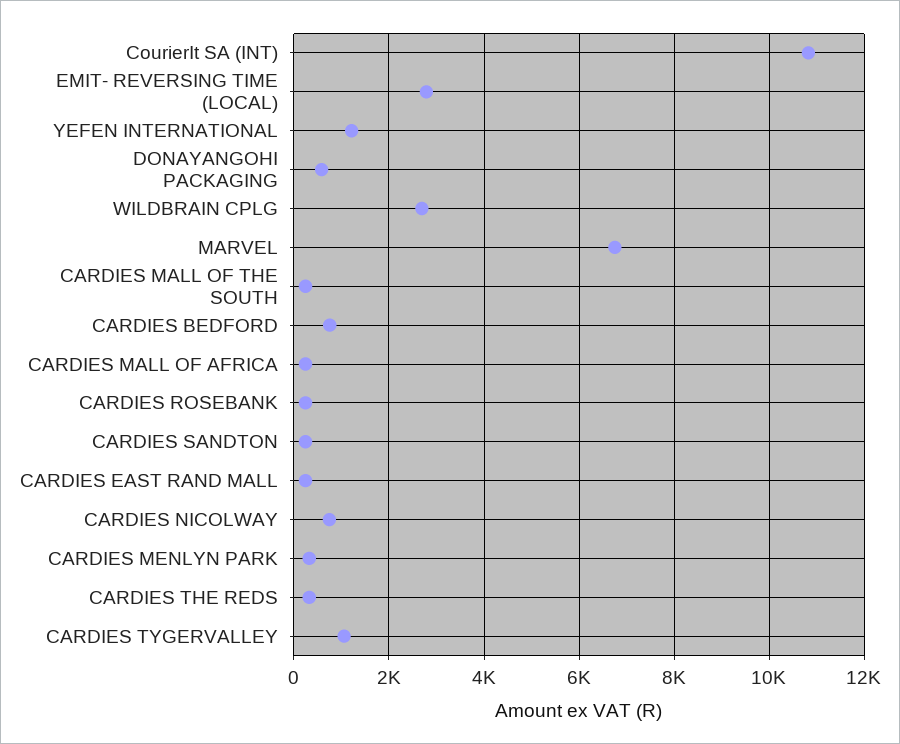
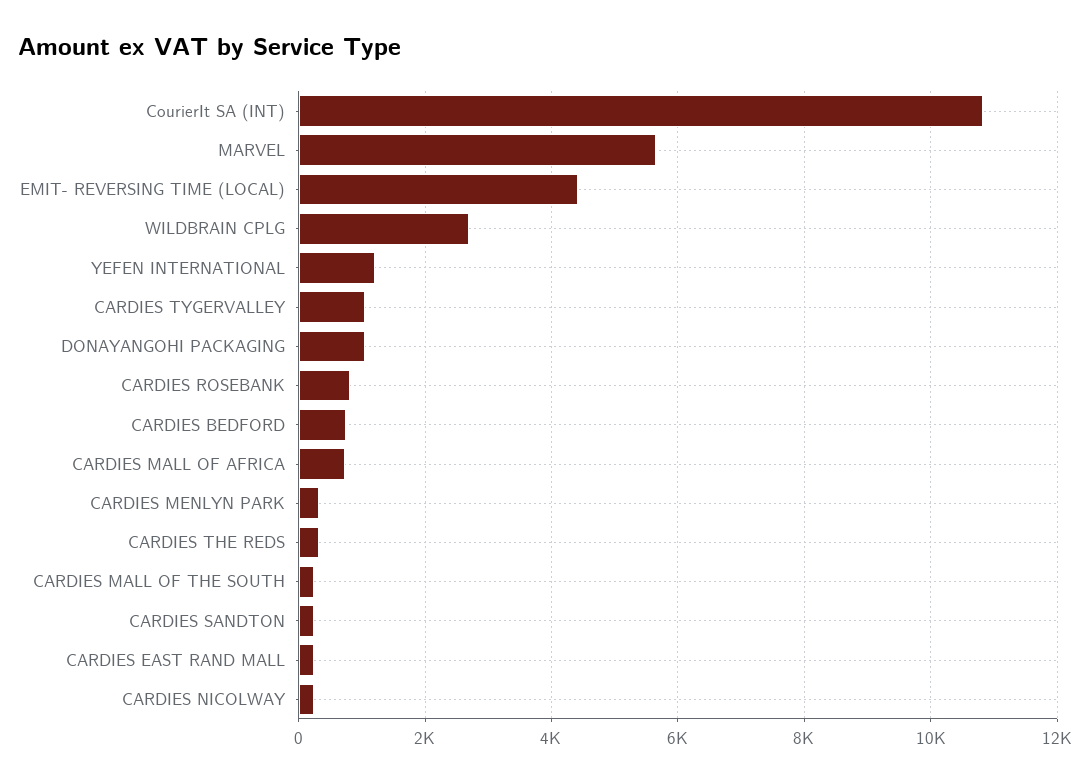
EMIT- REVERSING TIME (LOCAL): 2800 -> 4400
DONAYANGOHI PACKAGING: 600 -> 1000
MARVEL: 6800 -> 5600
CARDIES MALL OF AFRICA: 200 -> 800
CARDIES ROSEBANK: 200 -> 800
CARDIES NICOLWAY: 800 -> 200

